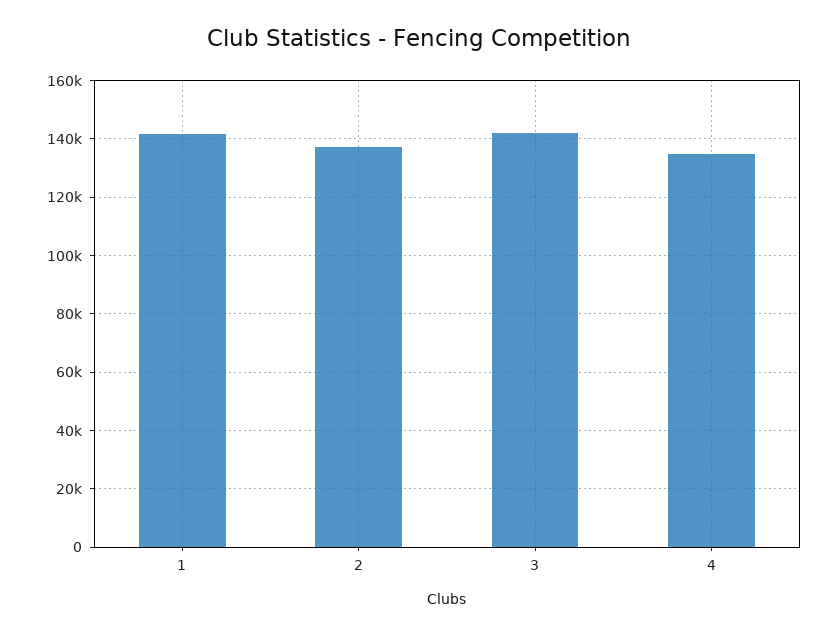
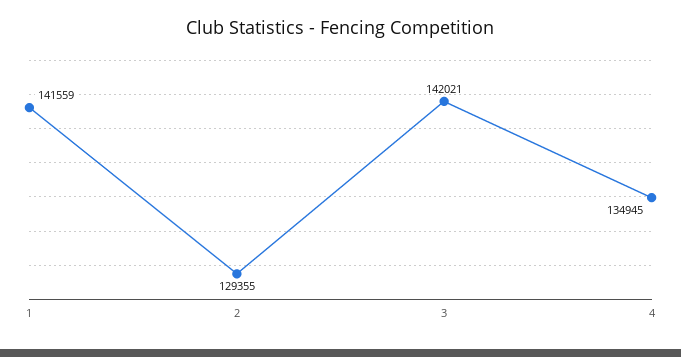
2: 137500 -> 129355

